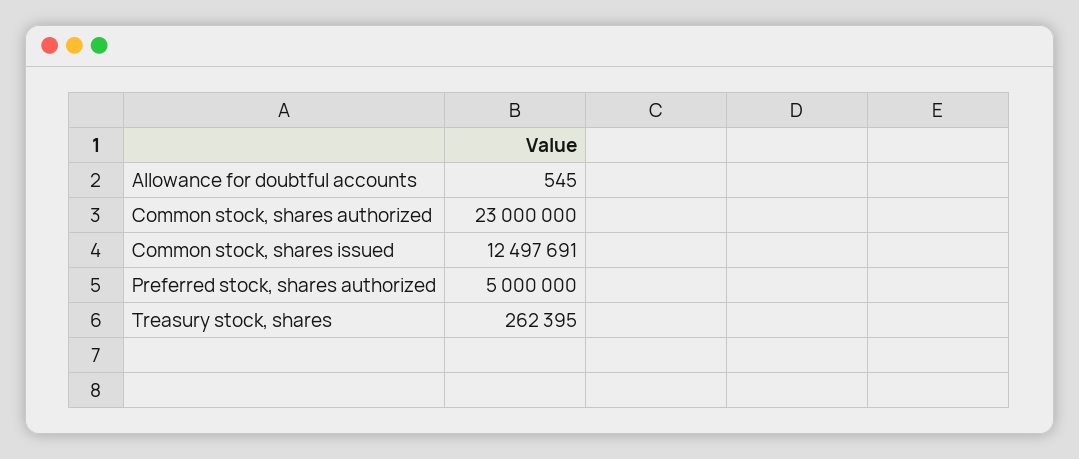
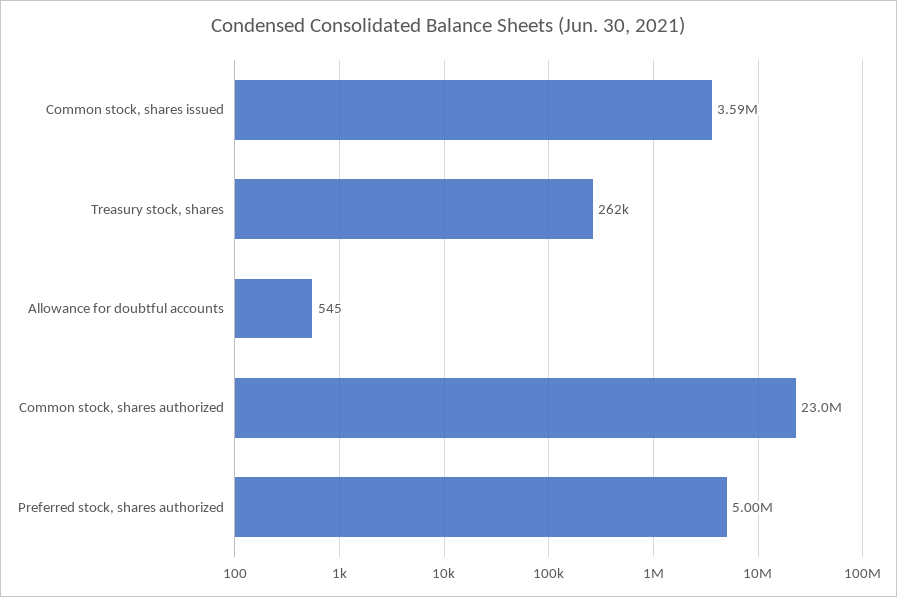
Common stock, shares issued: 12497691 -> 3590000

